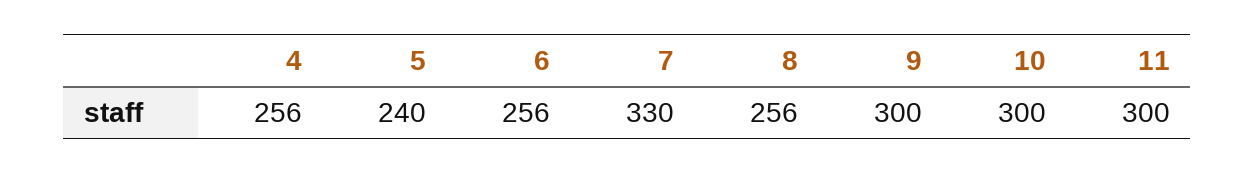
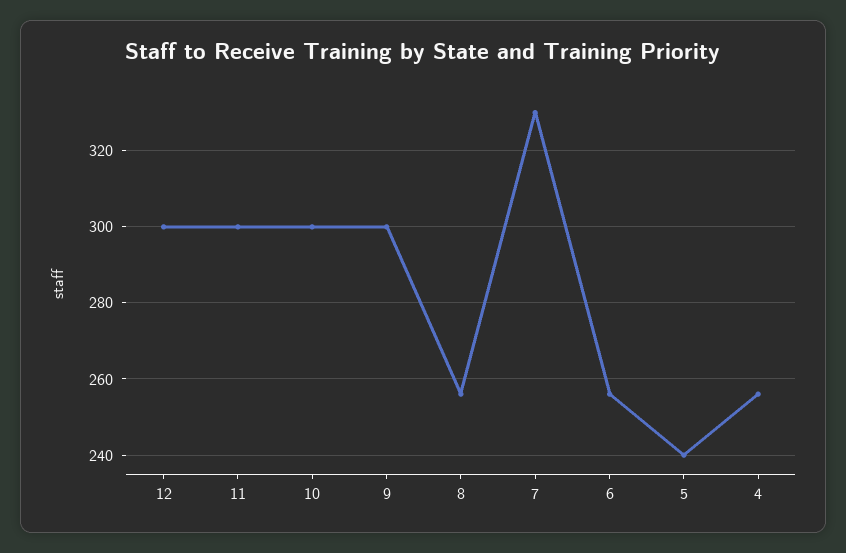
12: none -> 300

